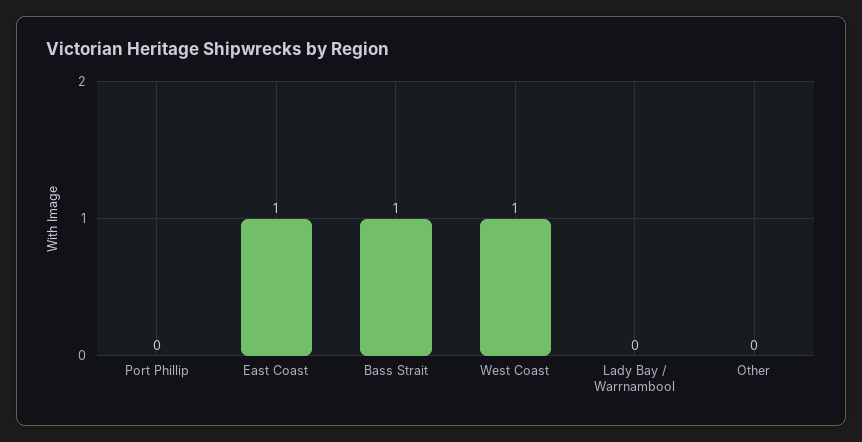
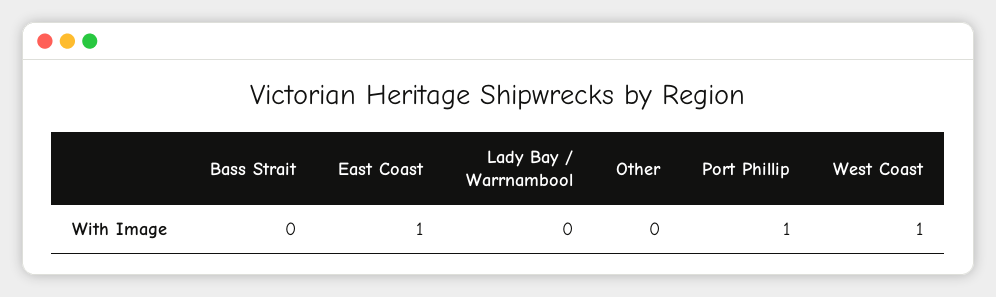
Port Phillip: 0 -> 1
Bass Strait: 1 -> 0

